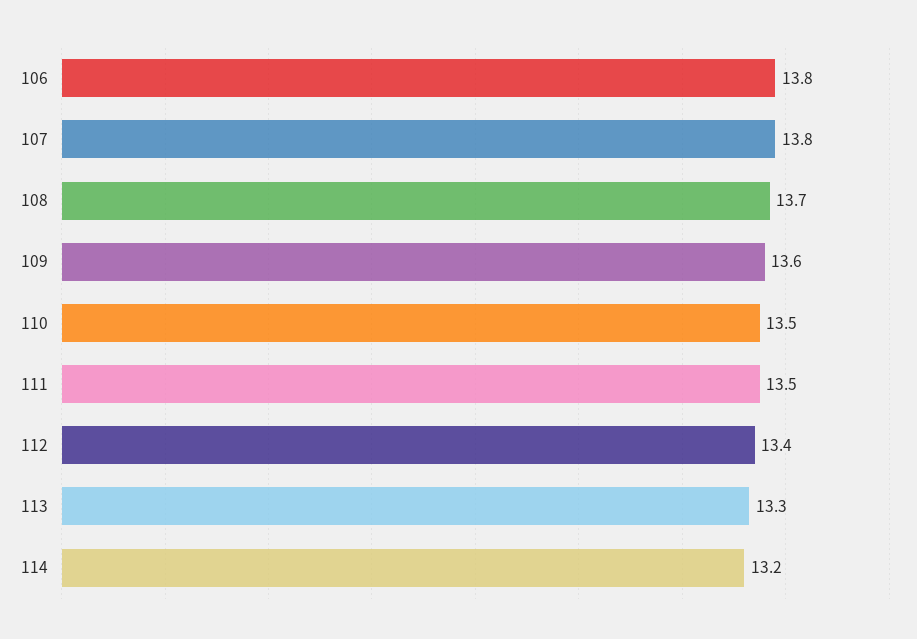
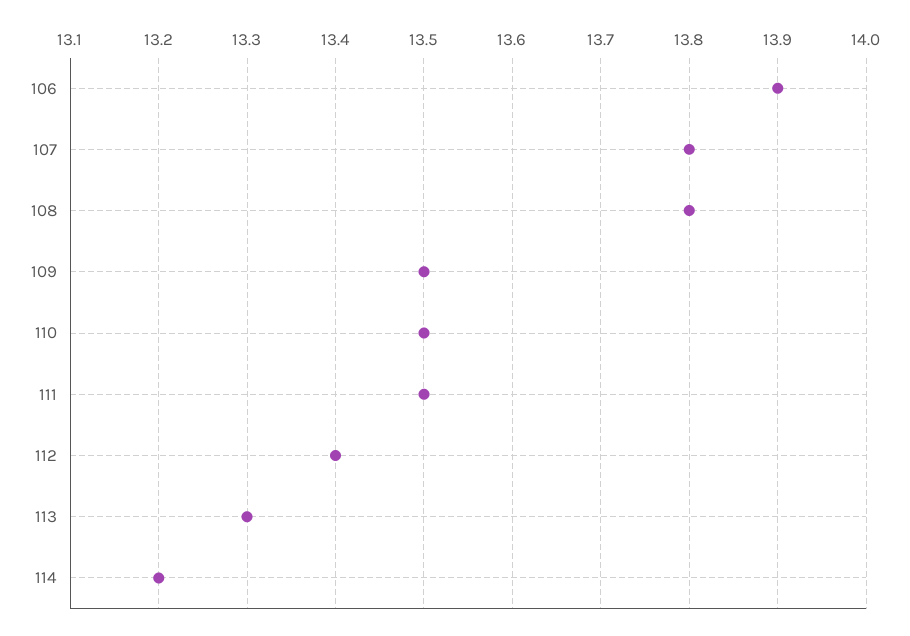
106: 13.8 -> 13.9
108: 13.7 -> 13.8
109: 13.6 -> 13.5

